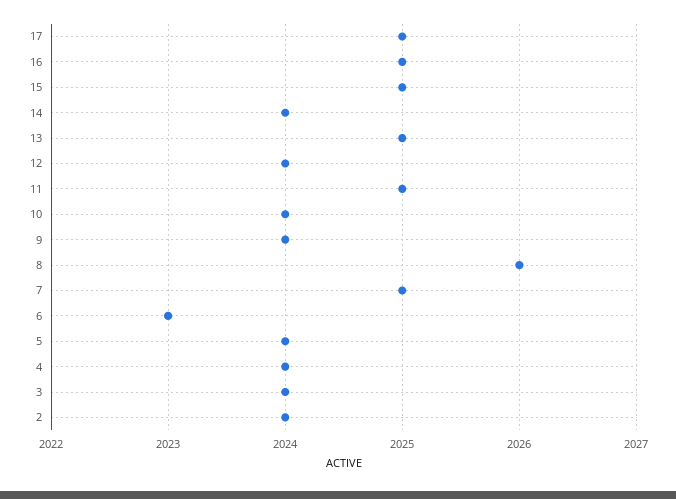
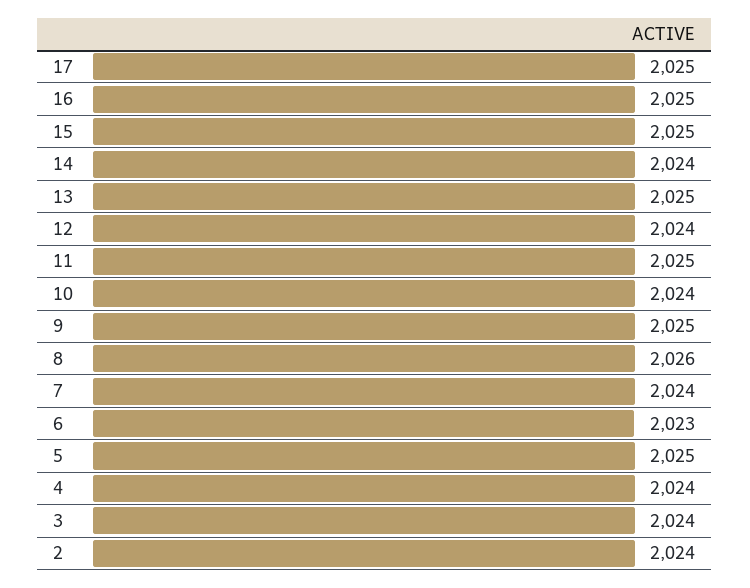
9: 2024 -> 2025
7: 2025 -> 2024
5: 2024 -> 2025

